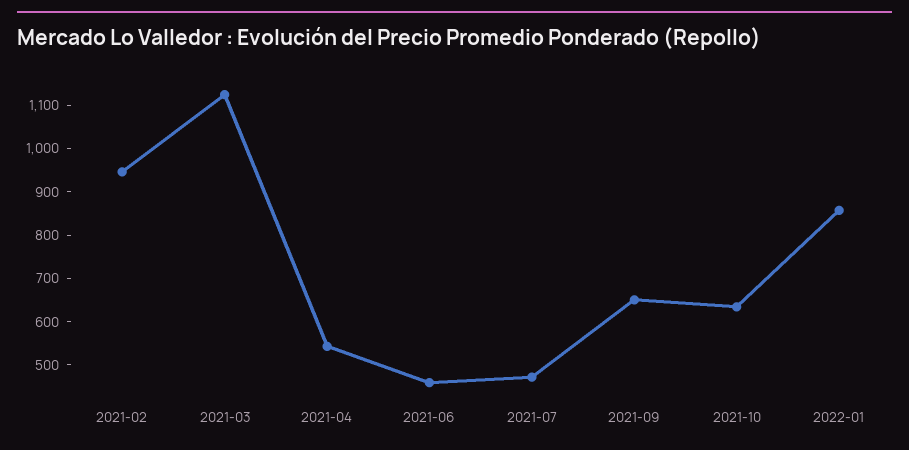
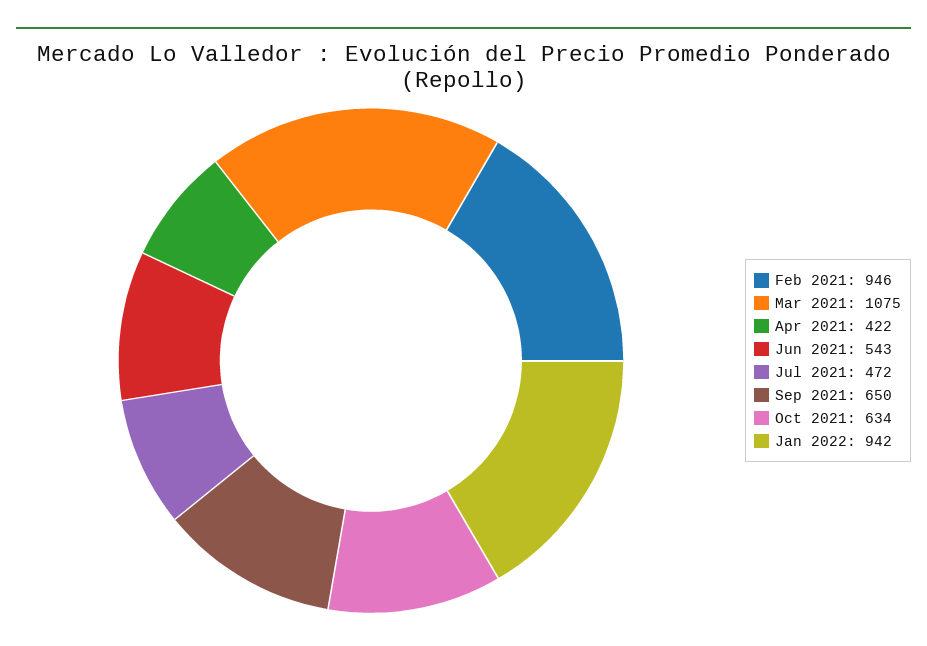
2021-03: 1120 -> 1075
2021-04: 540 -> 422
2021-06: 460 -> 543
2022-01: 860 -> 942

